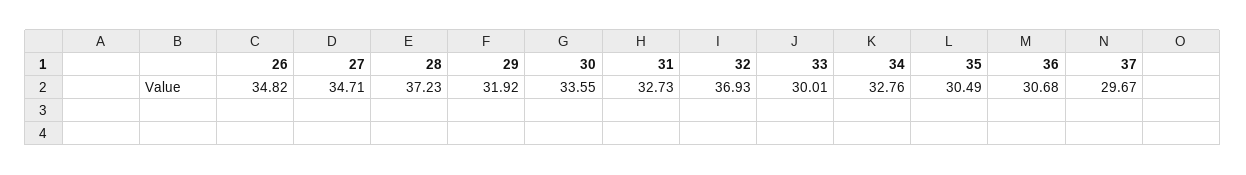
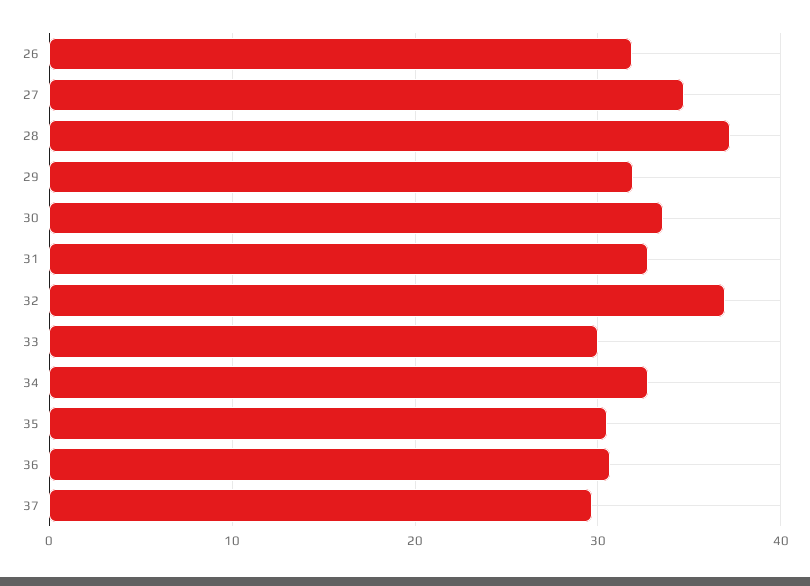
26: 34.82 -> 32

